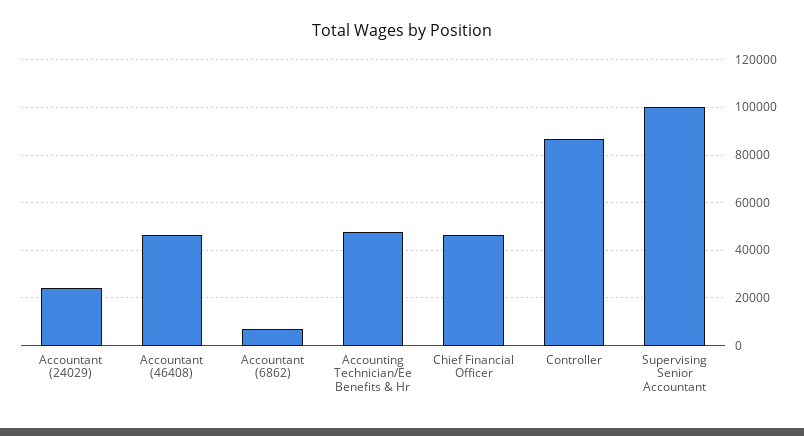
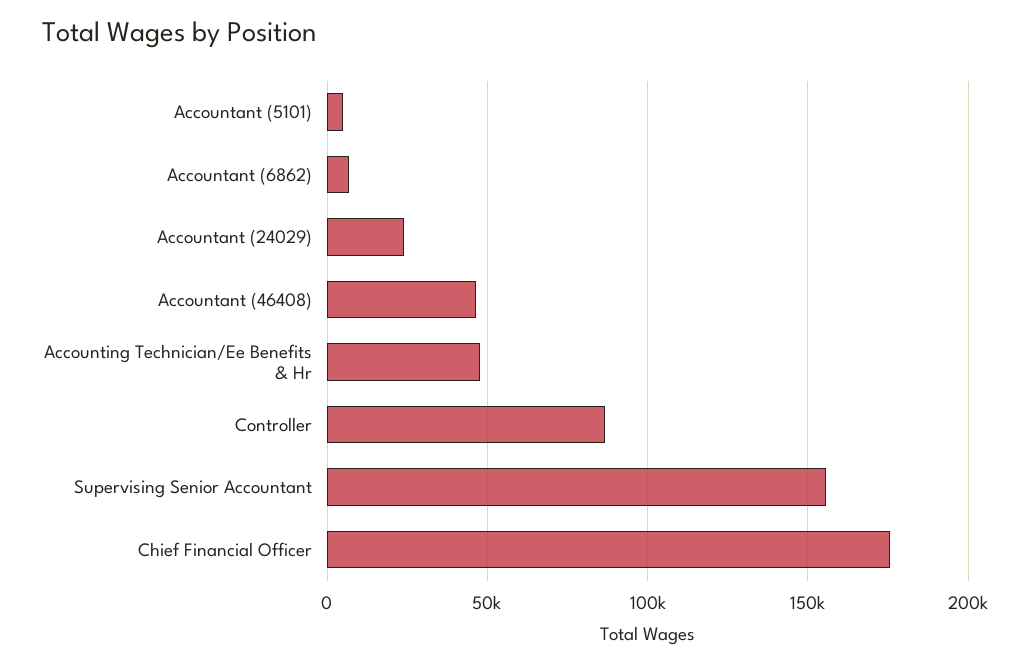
Chief Financial Officer: 45000 -> 175000
Supervising Senior Accountant: 100000 -> 155000
Accountant (5101): none -> 5000

